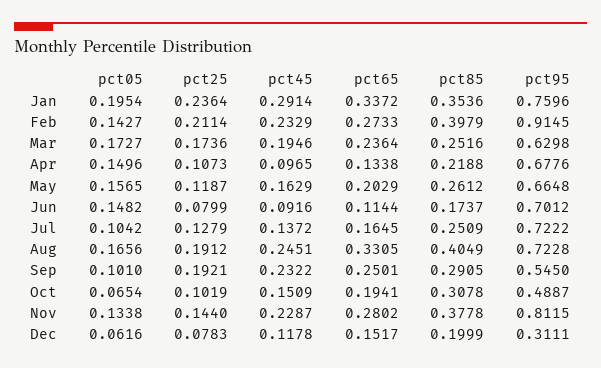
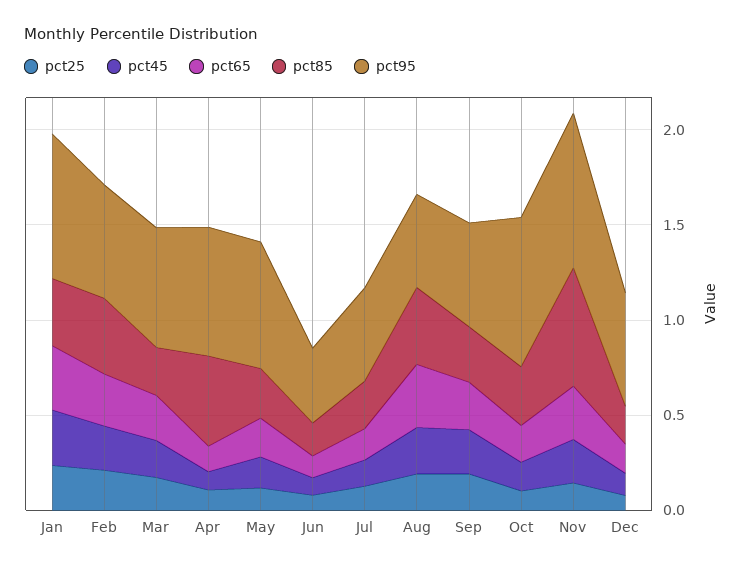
pct05, Jan: 0.1954 -> none
pct05, Feb: 0.1427 -> none
pct95, Feb: 0.9145 -> 0.6
pct05, Mar: 0.1727 -> none
pct05, Apr: 0.1496 -> none
pct85, Apr: 0.2188 -> 0.5
pct05, May: 0.1565 -> none
pct05, Jun: 0.1482 -> none
pct95, Jun: 0.7012 -> 0.4
pct05, Jul: 0.1042 -> none
pct95, Jul: 0.7222 -> 0.5
pct05, Aug: 0.1656 -> none
pct95, Aug: 0.7228 -> 0.5
pct05, Sep: 0.101 -> none
pct05, Oct: 0.0654 -> none
pct95, Oct: 0.4887 -> 0.8
pct05, Nov: 0.1338 -> none
pct85, Nov: 0.3778 -> 0.6
pct05, Dec: 0.0616 -> none
pct95, Dec: 0.3111 -> 0.6

